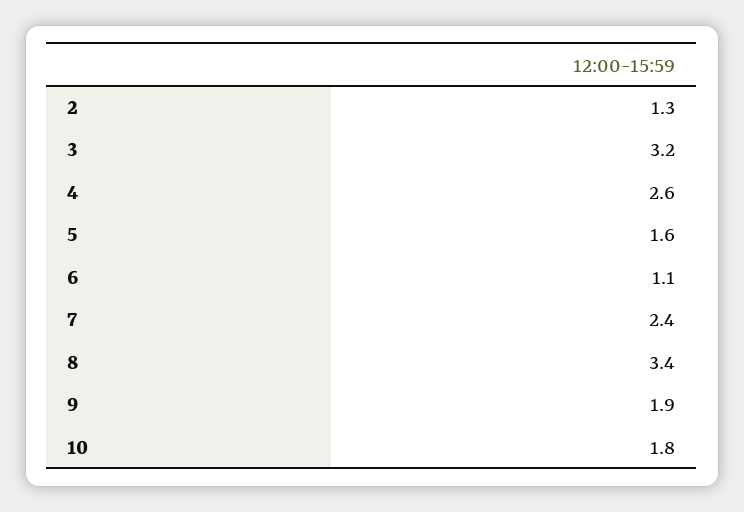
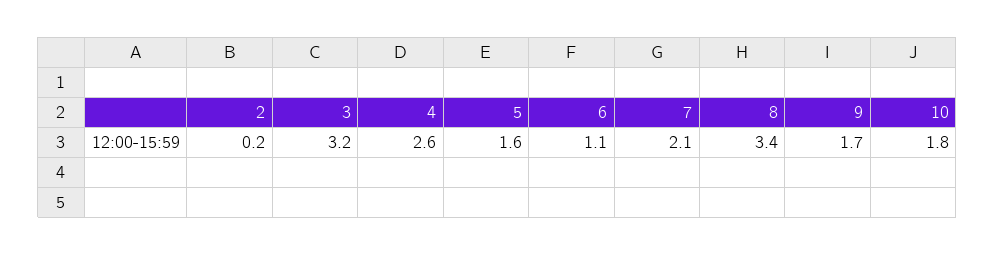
2: 1.3 -> 0.2
7: 2.4 -> 2.1
9: 1.9 -> 1.7

